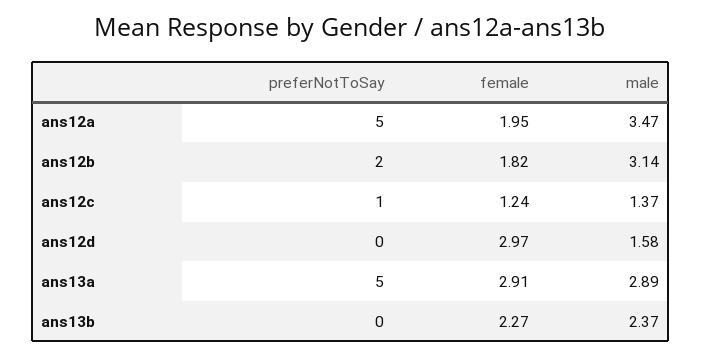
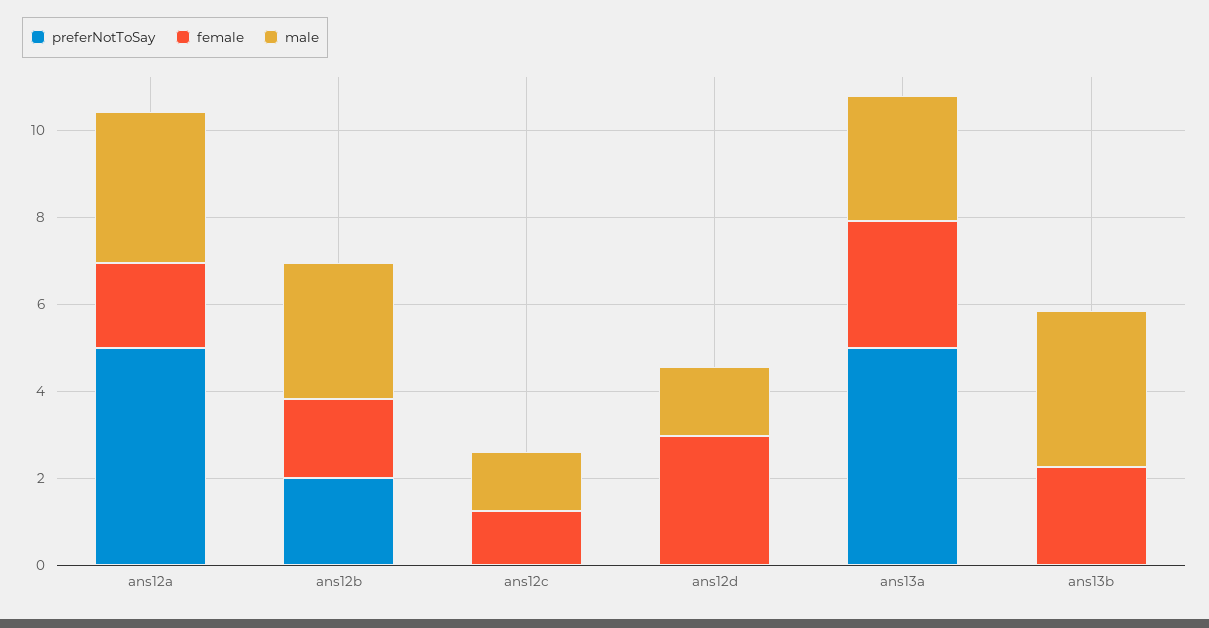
preferNotToSay, ans12c: 1 -> 0
male, ans13b: 2.37 -> 3.5

